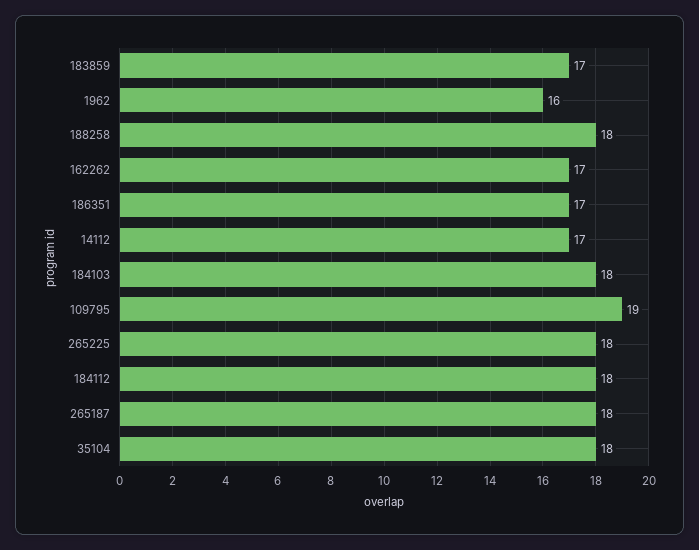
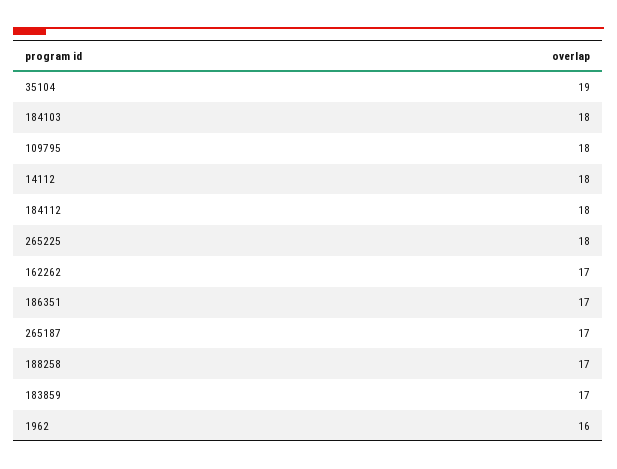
188258: 18 -> 17
14112: 17 -> 18
109795: 19 -> 18
265187: 18 -> 17
35104: 18 -> 19

